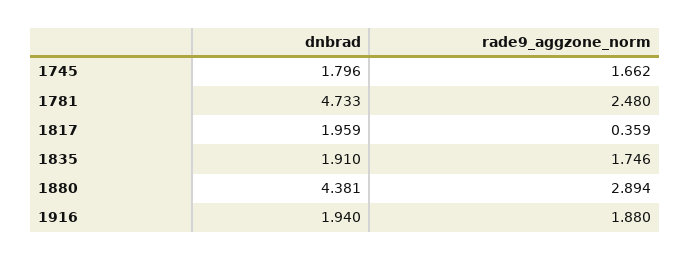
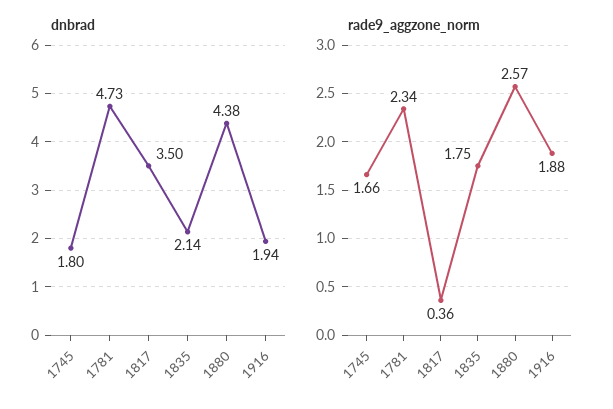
rade9_aggzone_norm, 1781: 2.48 -> 2.34
dnbrad, 1817: 1.959 -> 3.5
dnbrad, 1835: 1.91 -> 2.14
rade9_aggzone_norm, 1880: 2.894 -> 2.57

